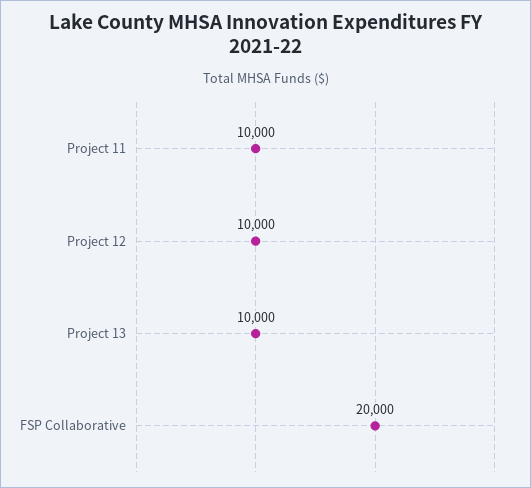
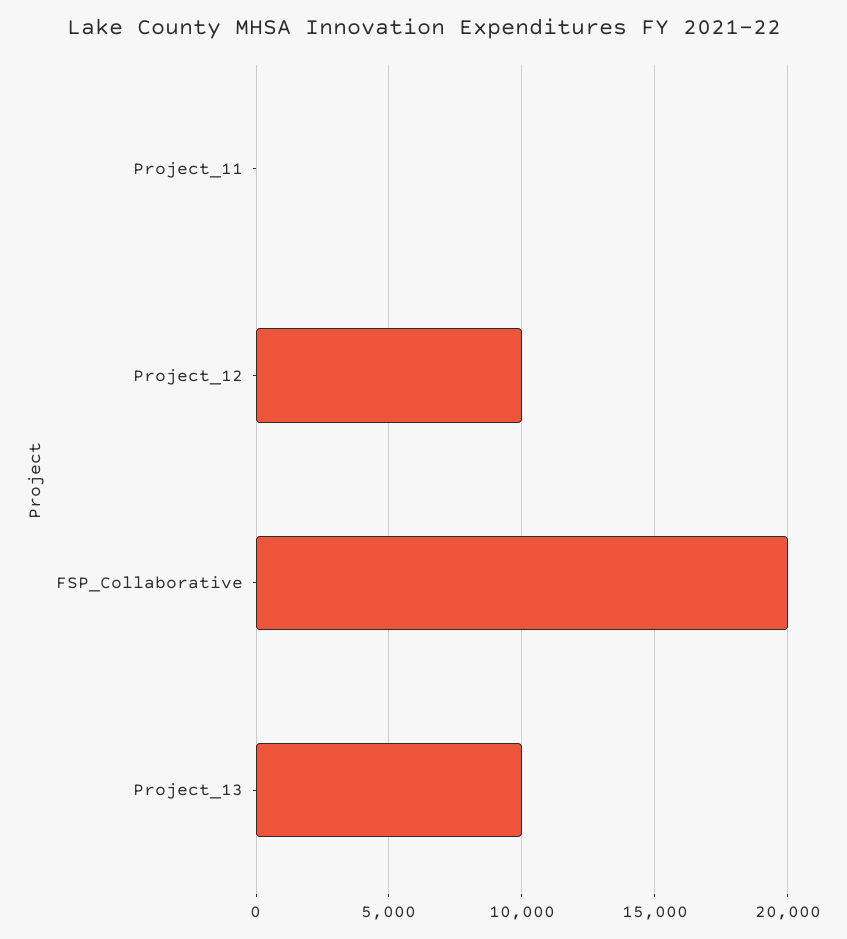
Project 11: 10000 -> 0

